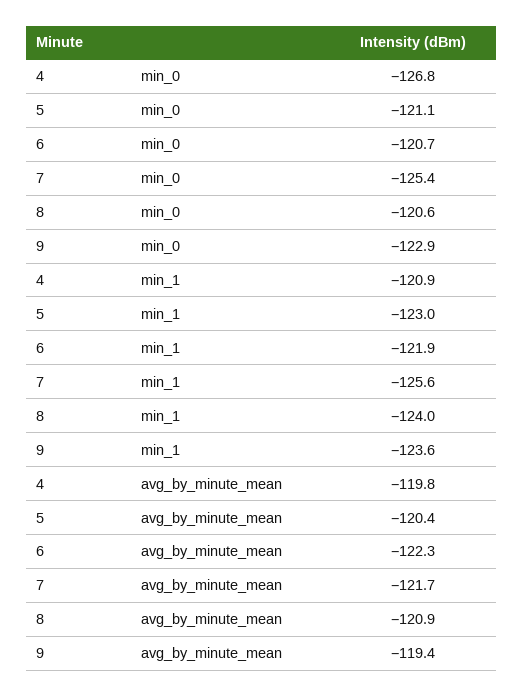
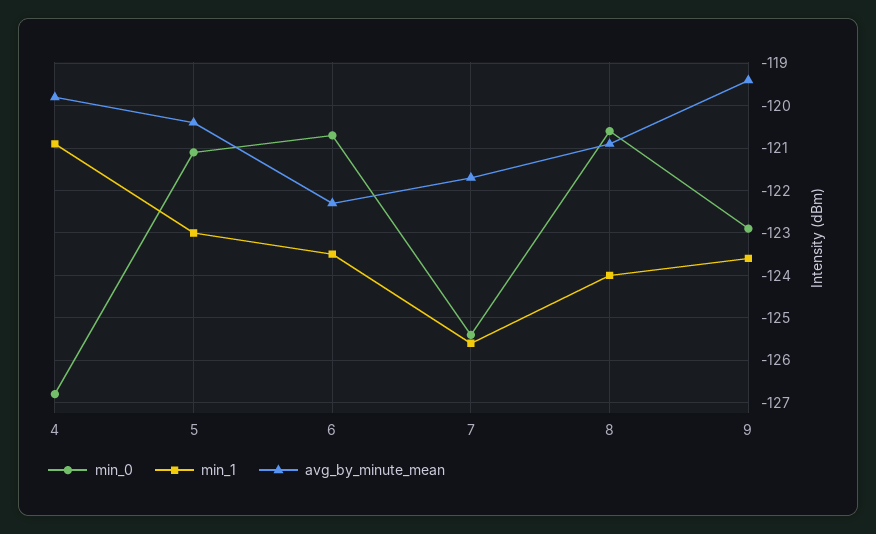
min_1, 6: -121.9 -> -123.5

